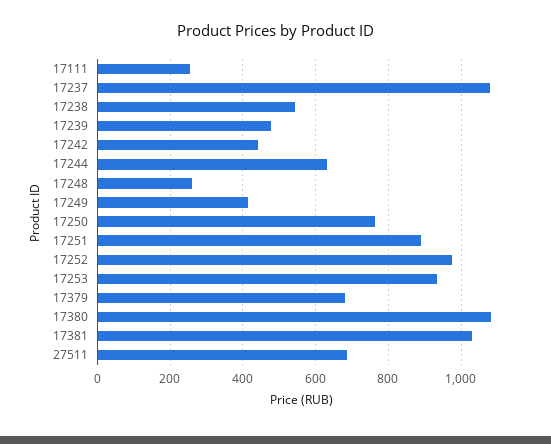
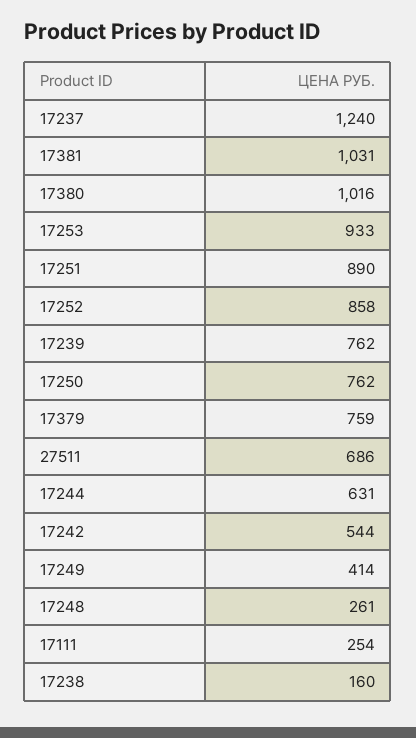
17237: 1080 -> 1240
17238: 540 -> 160
17239: 480 -> 762
17242: 440 -> 544
17252: 980 -> 858
17379: 680 -> 759
17380: 1080 -> 1016

